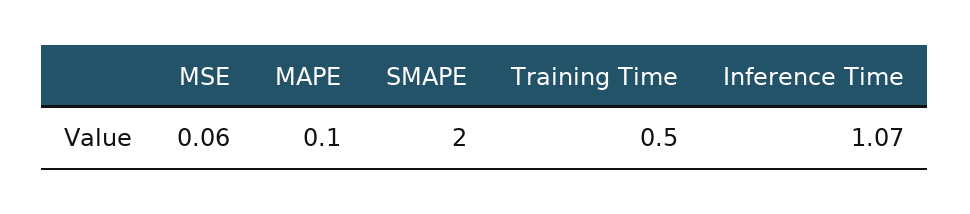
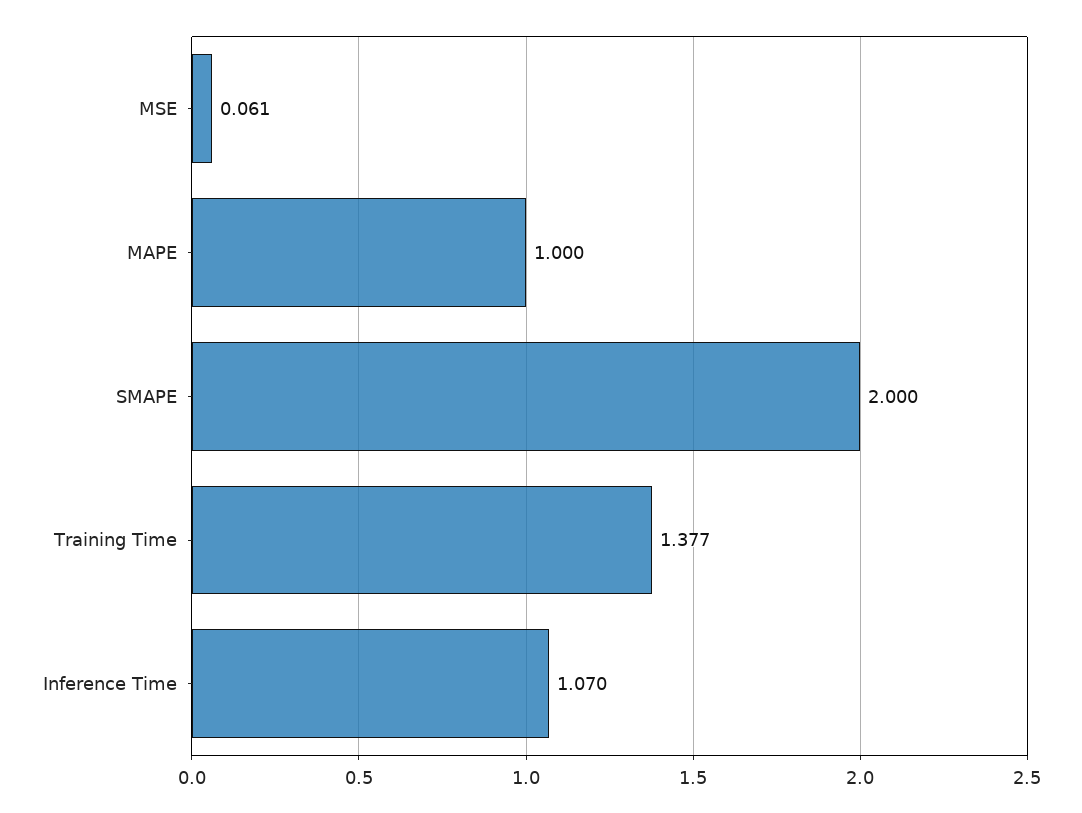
MAPE: 0.1 -> 1
Training Time: 0.5 -> 1.377

